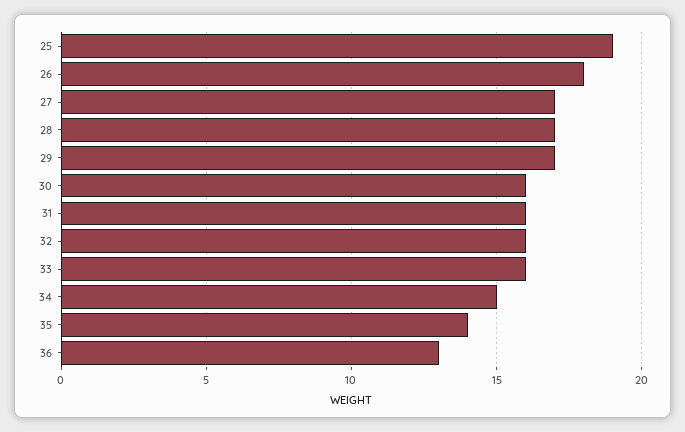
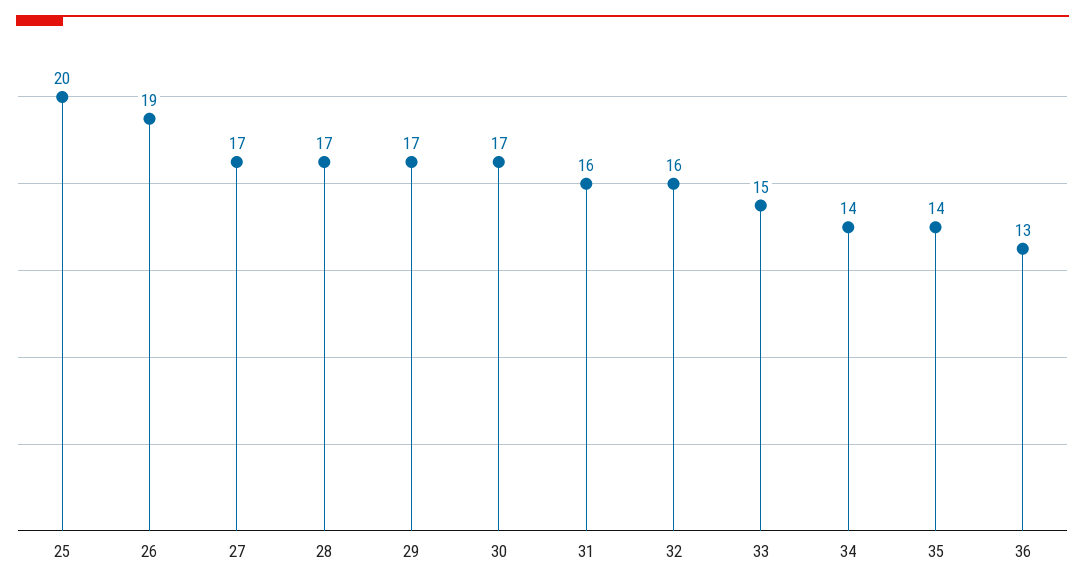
25: 19 -> 20
26: 18 -> 19
30: 16 -> 17
33: 16 -> 15
34: 15 -> 14

